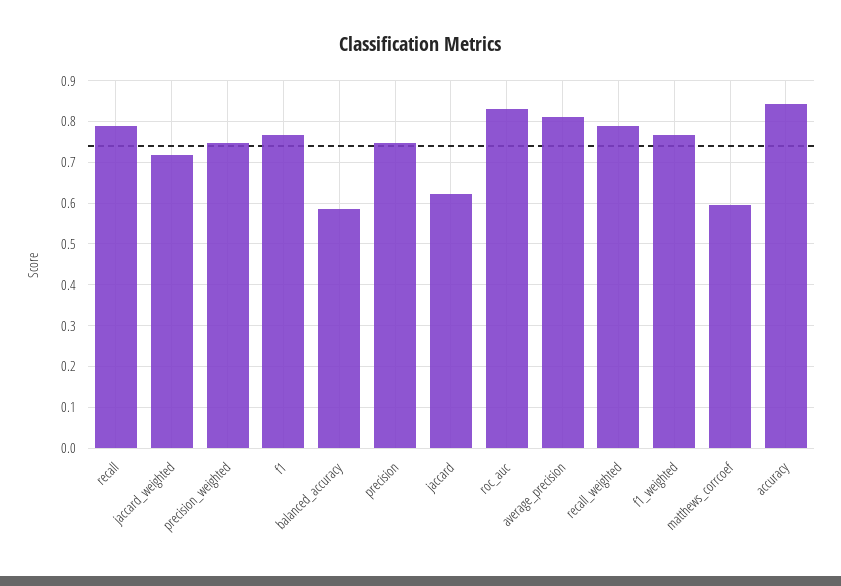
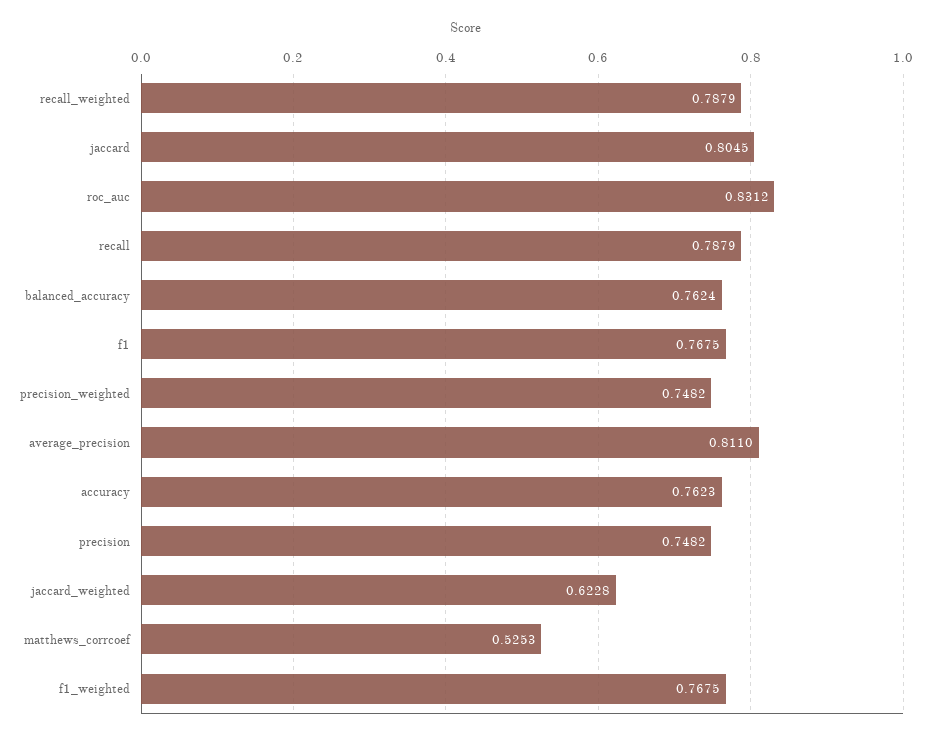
jaccard_weighted: 0.72 -> 0.6228
balanced_accuracy: 0.58 -> 0.7624
jaccard: 0.62 -> 0.8045
matthews_corrcoef: 0.6 -> 0.5253
accuracy: 0.84 -> 0.7623

